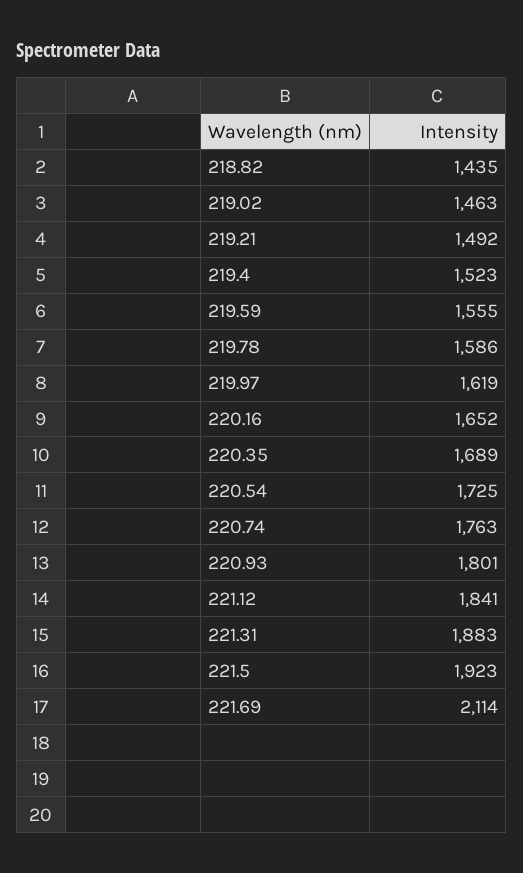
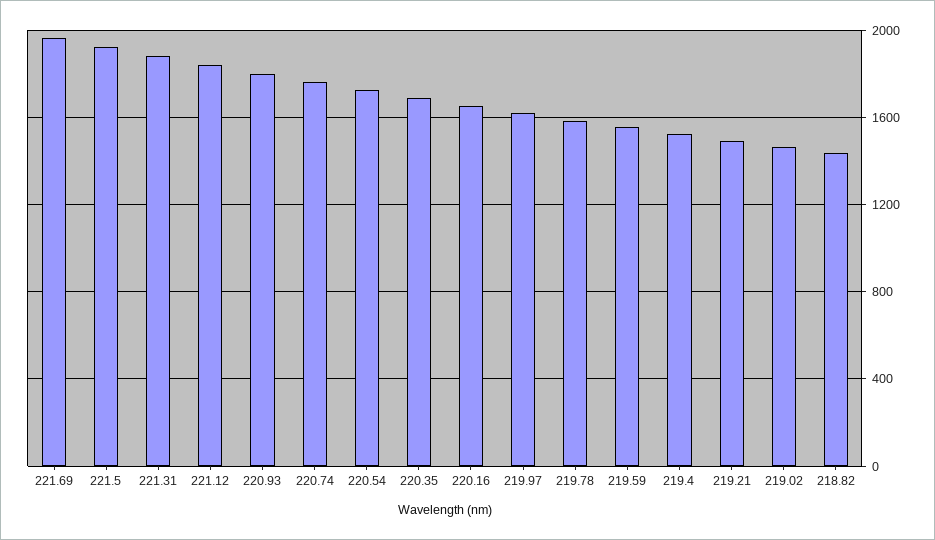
221.69: 2114 -> 1950

